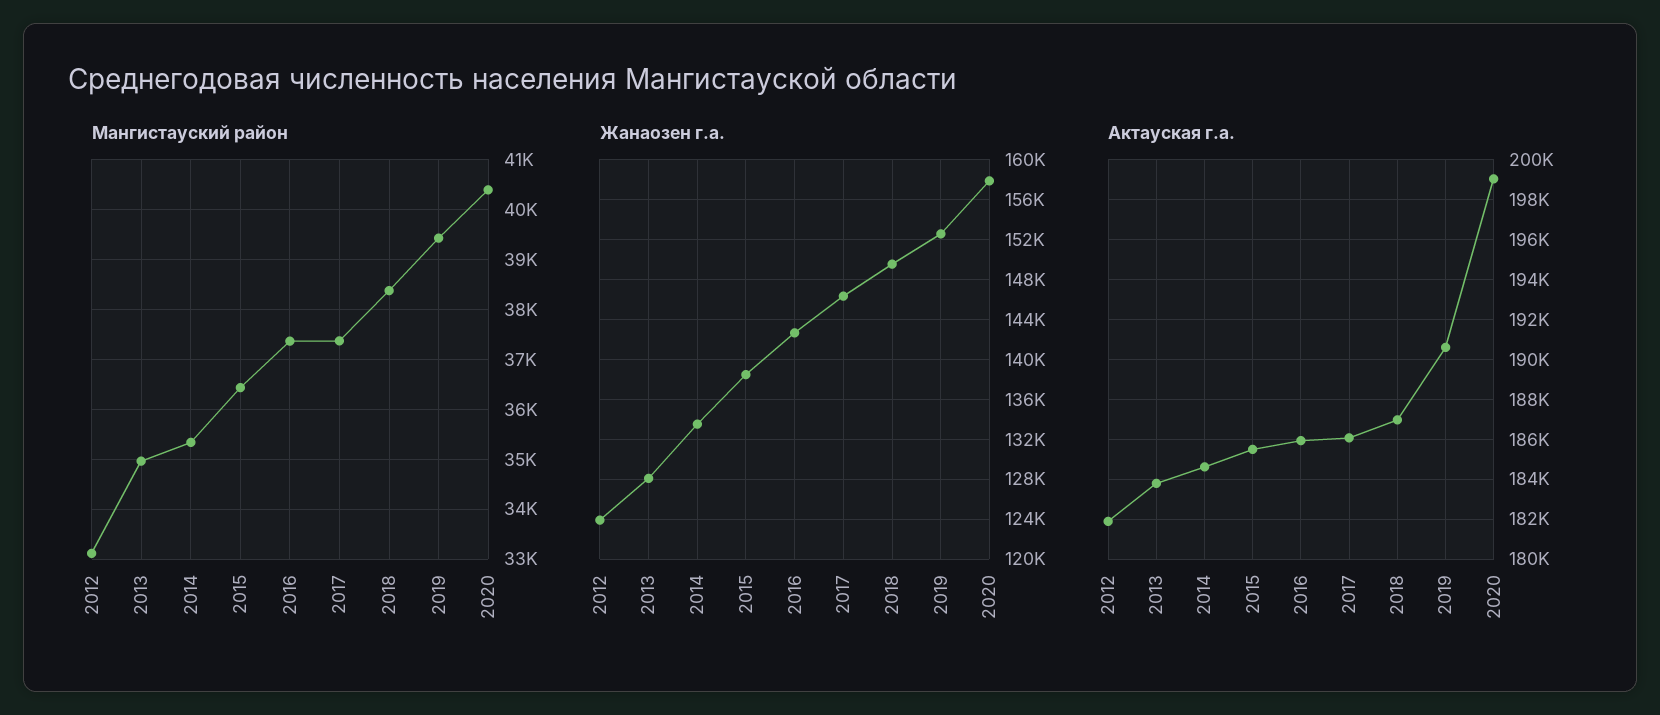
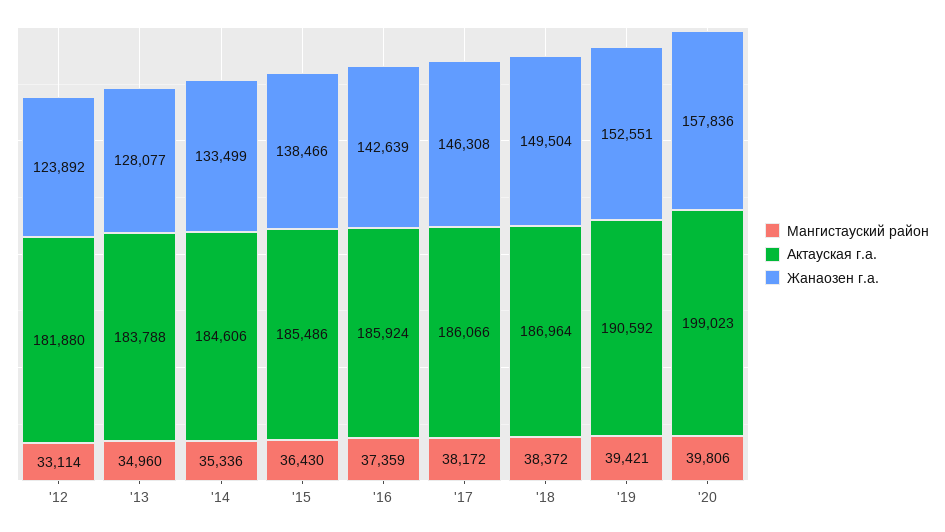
Мангистауский район, 2017: 37400 -> 38172
Мангистауский район, 2020: 40400 -> 39806

